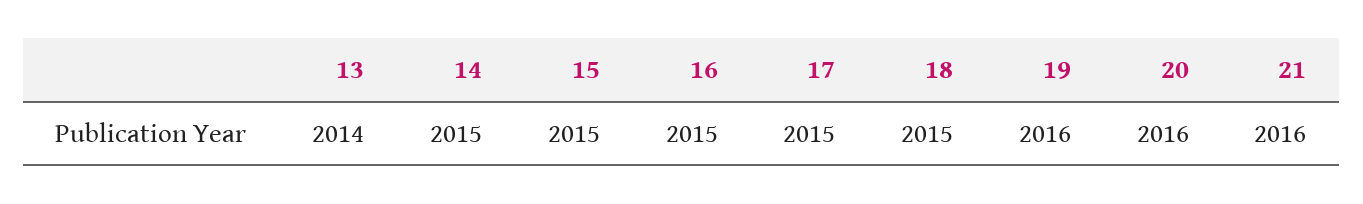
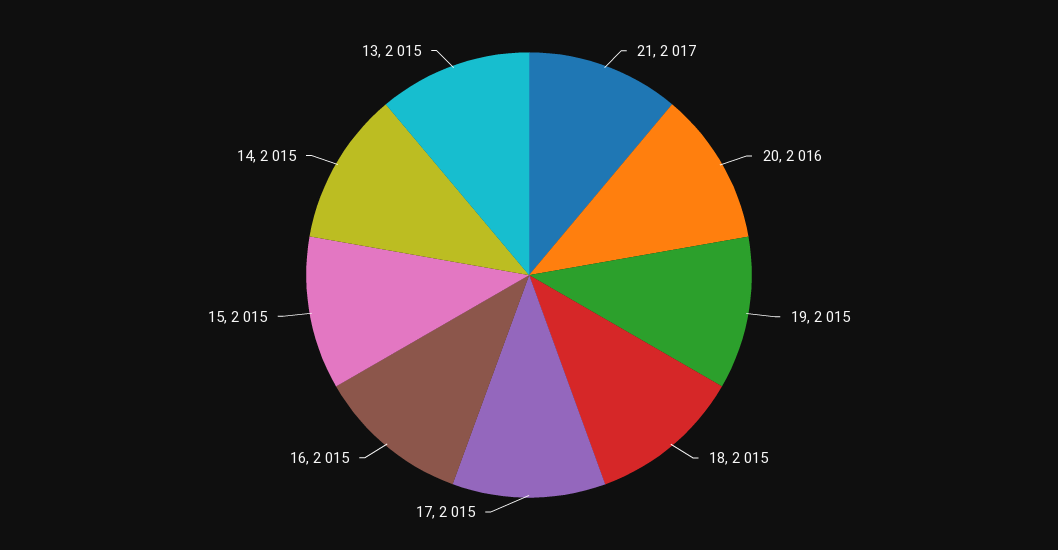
13: 2014 -> 2015
19: 2016 -> 2015
21: 2016 -> 2017

